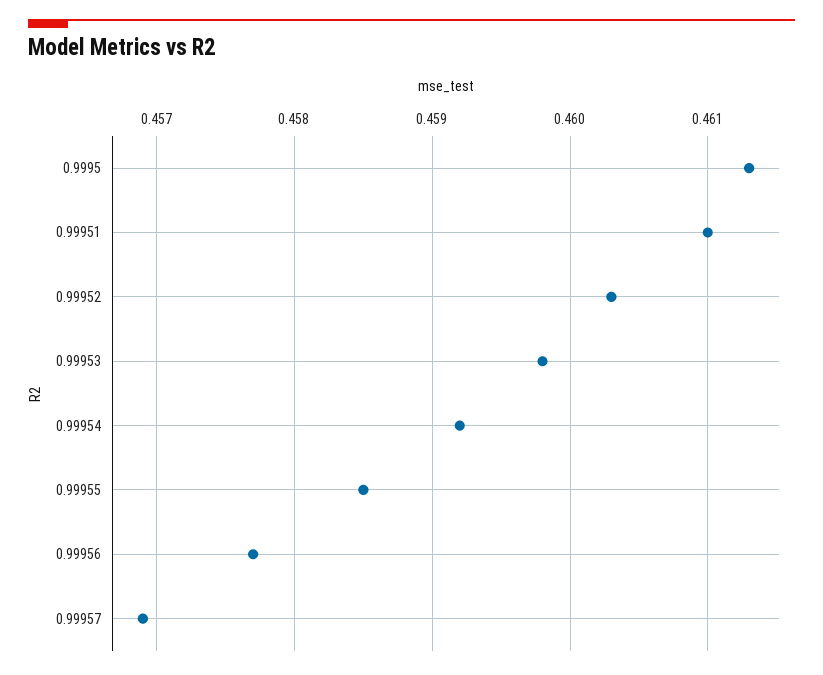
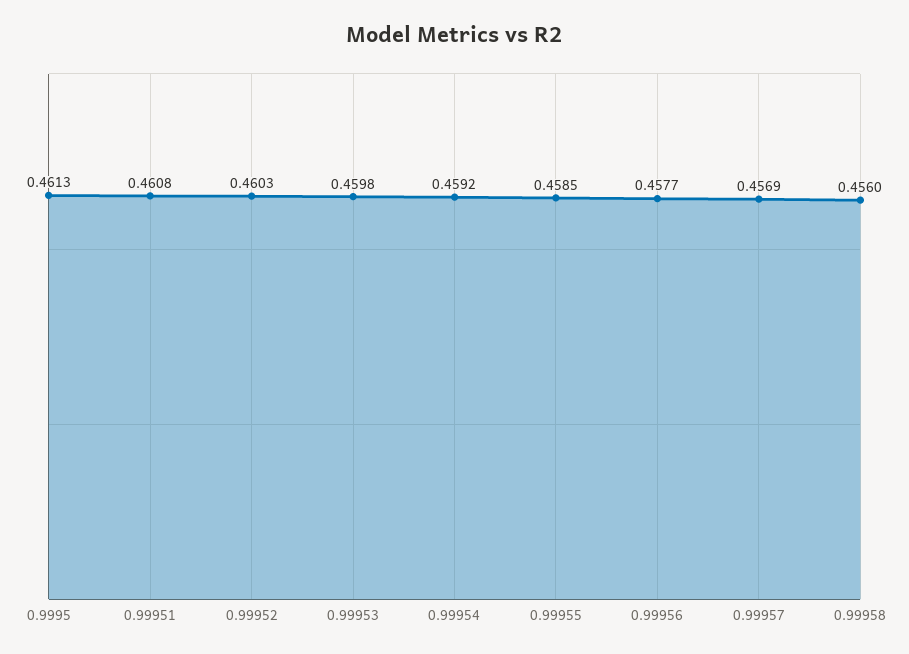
0.99951: 0.461 -> 0.4608
0.99958: none -> 0.456

